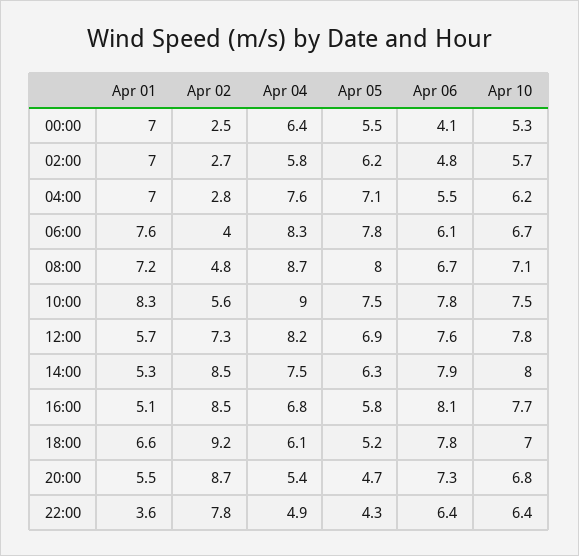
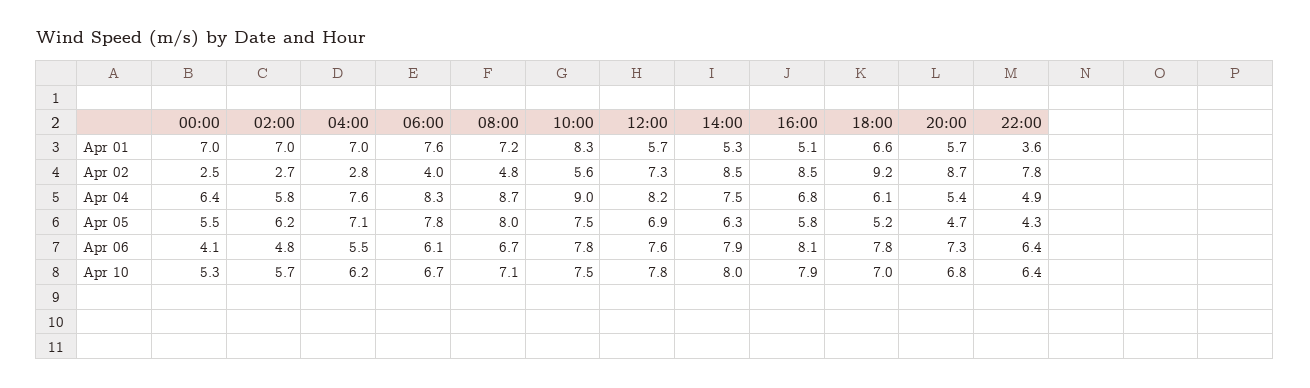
Apr 10, 16:00: 7.7 -> 7.9
Apr 01, 20:00: 5.5 -> 5.7

